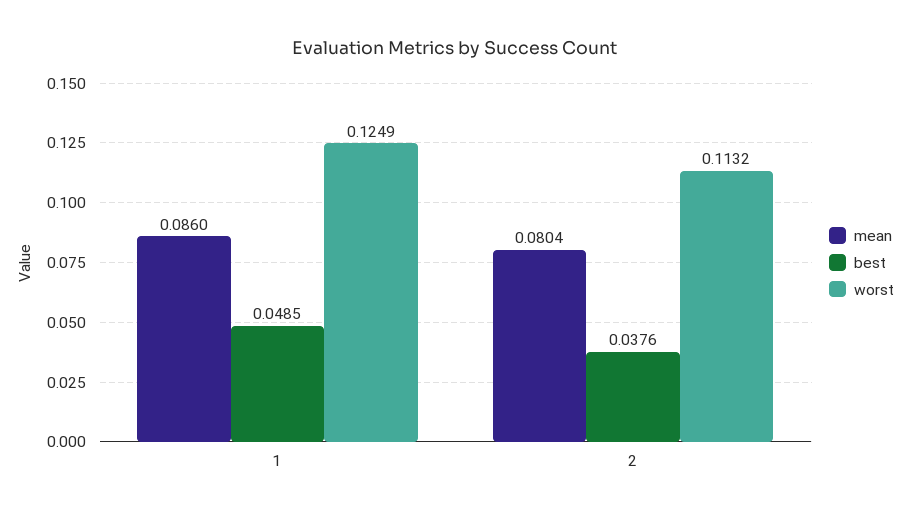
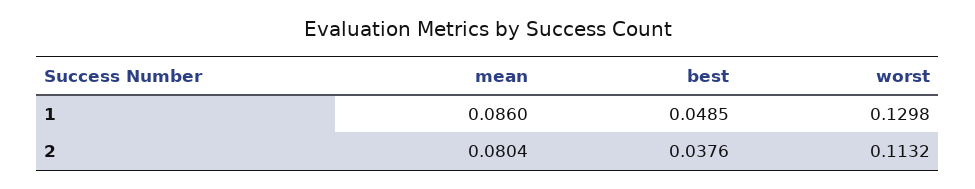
worst, 1: 0.1249 -> 0.1298

